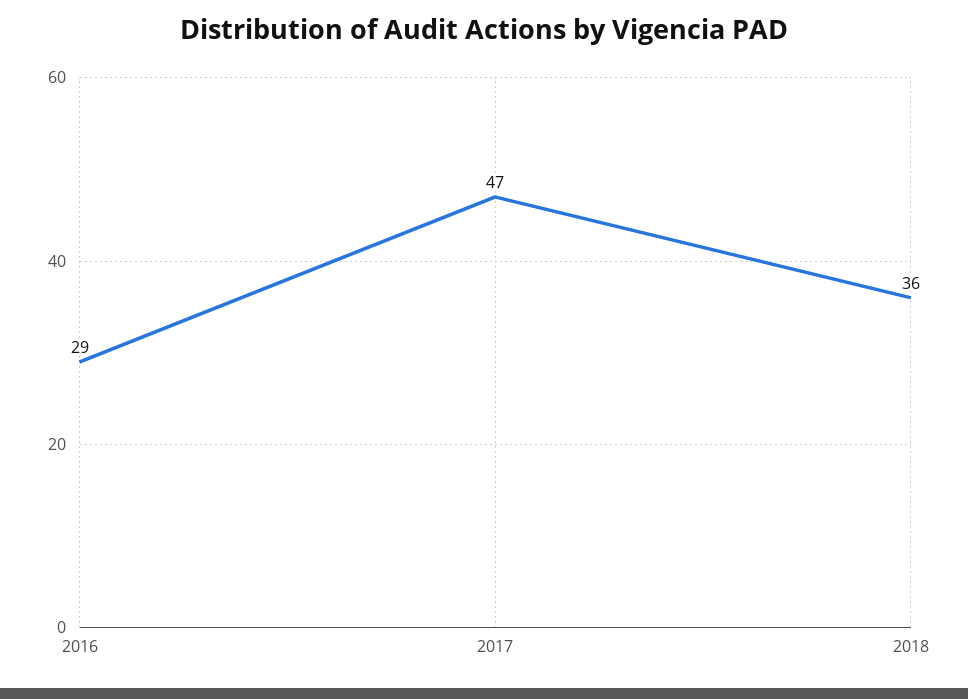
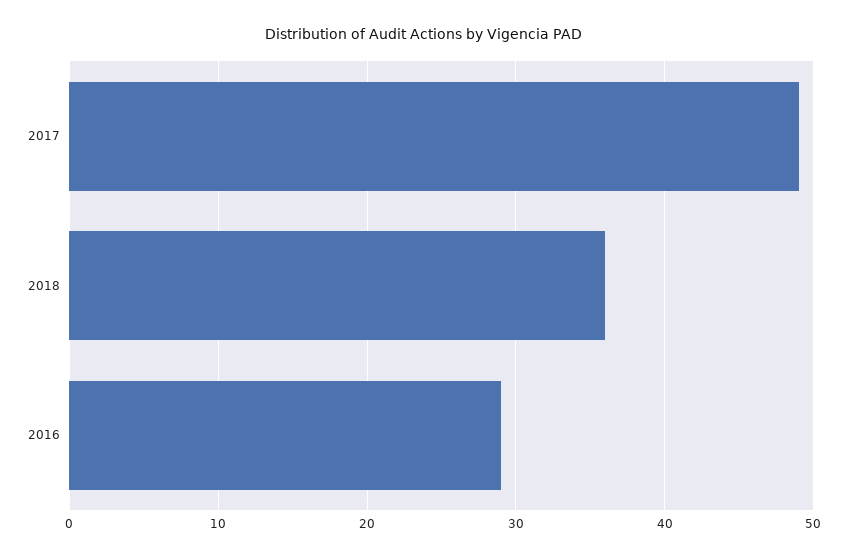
2017: 47 -> 49

